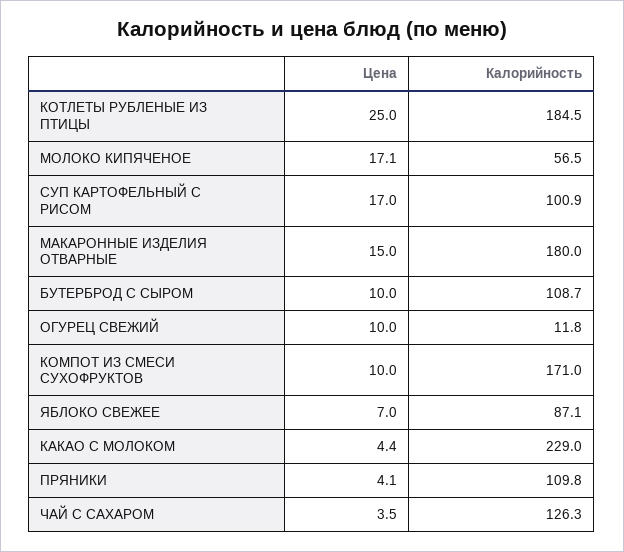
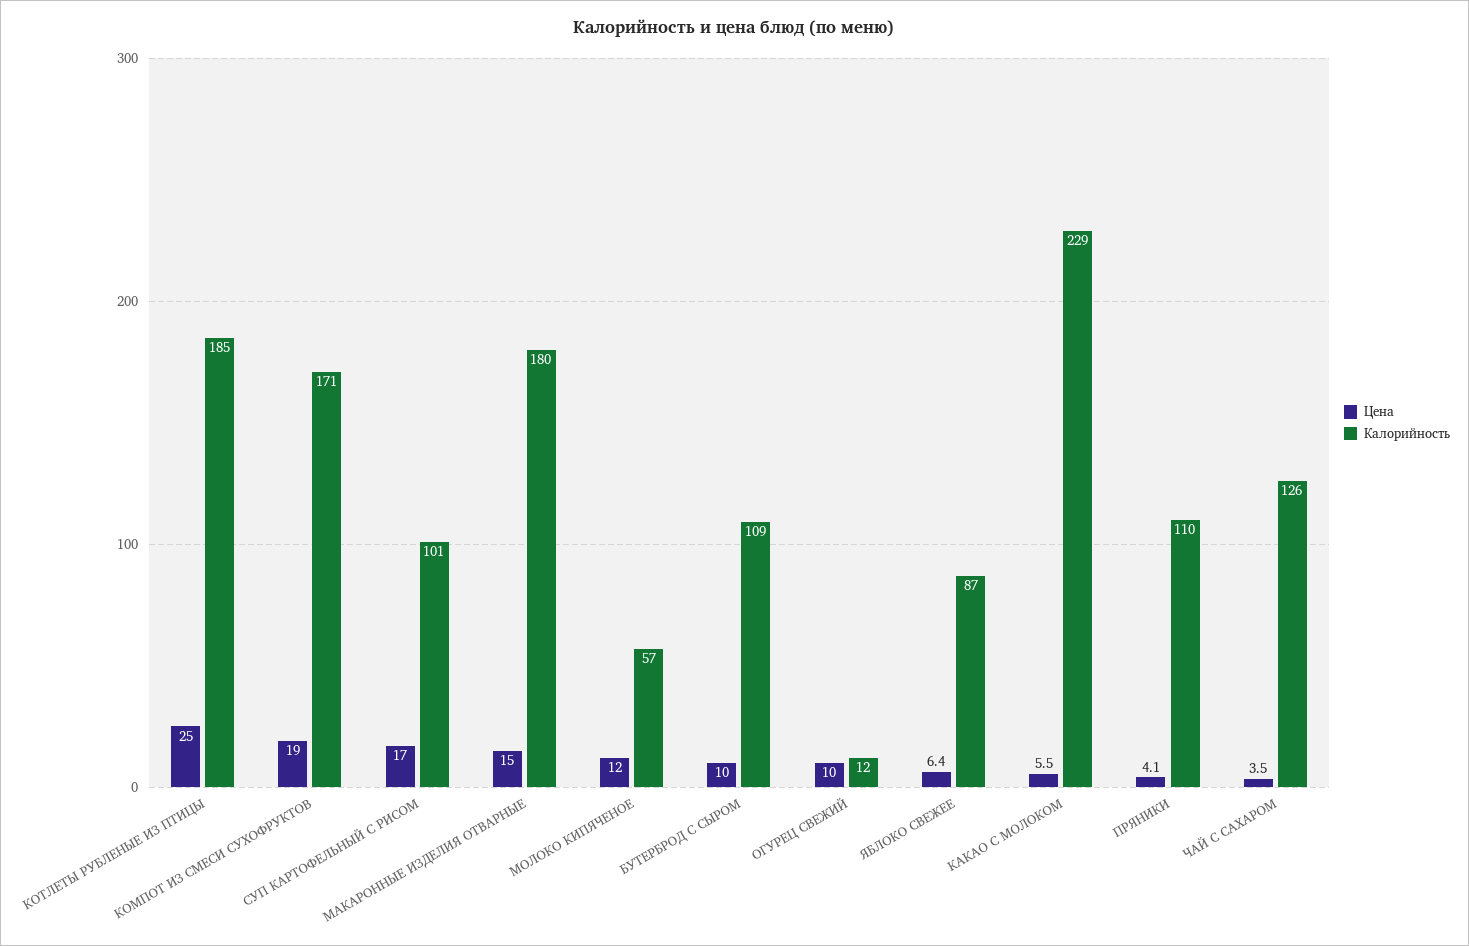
Цена, МОЛОКО КИПЯЧЕНОЕ: 17.1 -> 12
Цена, КОМПОТ ИЗ СМЕСИ СУХОФРУКТОВ: 10 -> 19
Цена, ЯБЛОКО СВЕЖЕЕ: 7 -> 6.4
Цена, КАКАО С МОЛОКОМ: 4.4 -> 5.5

